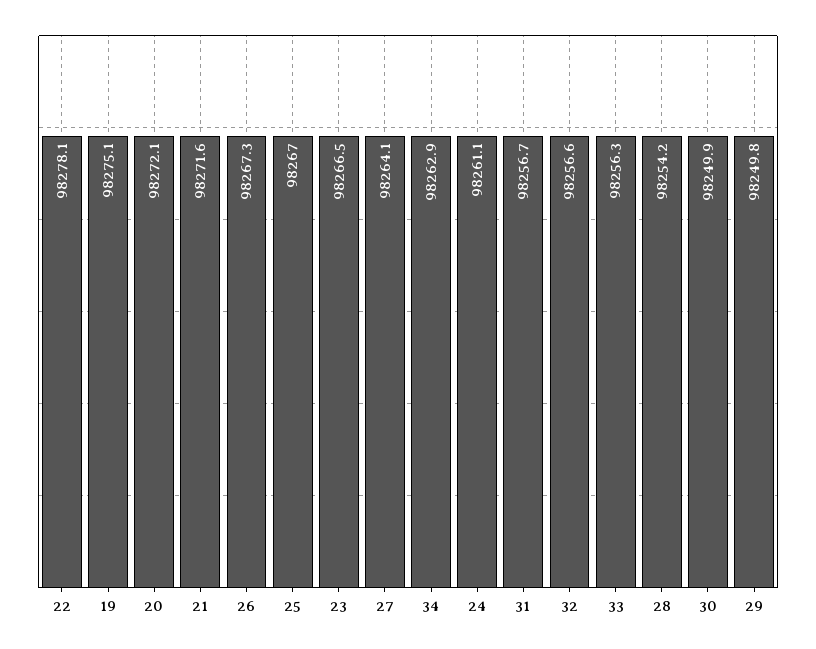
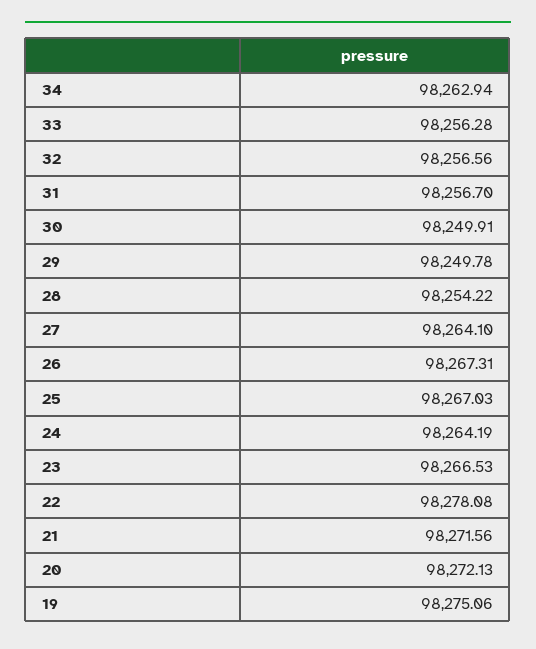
24: 98261.1 -> 98264.19

